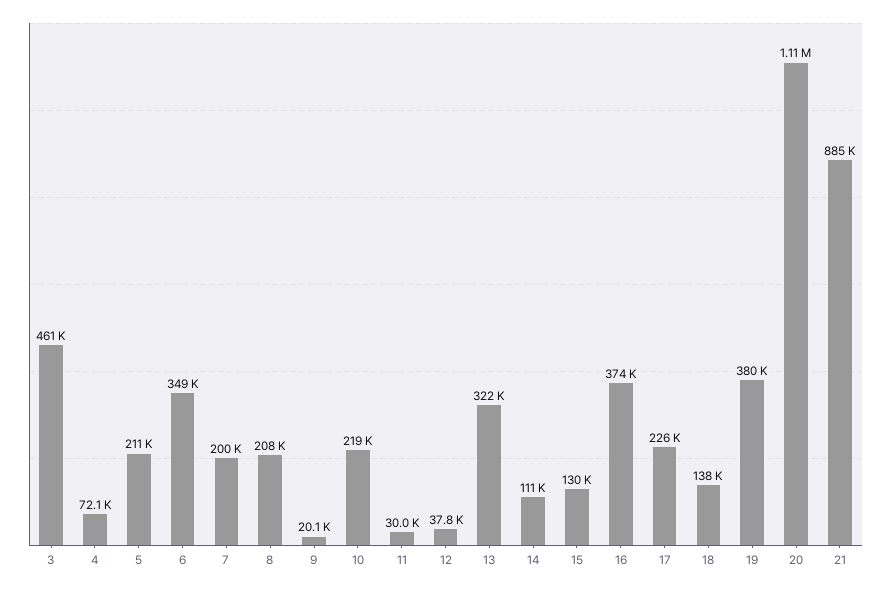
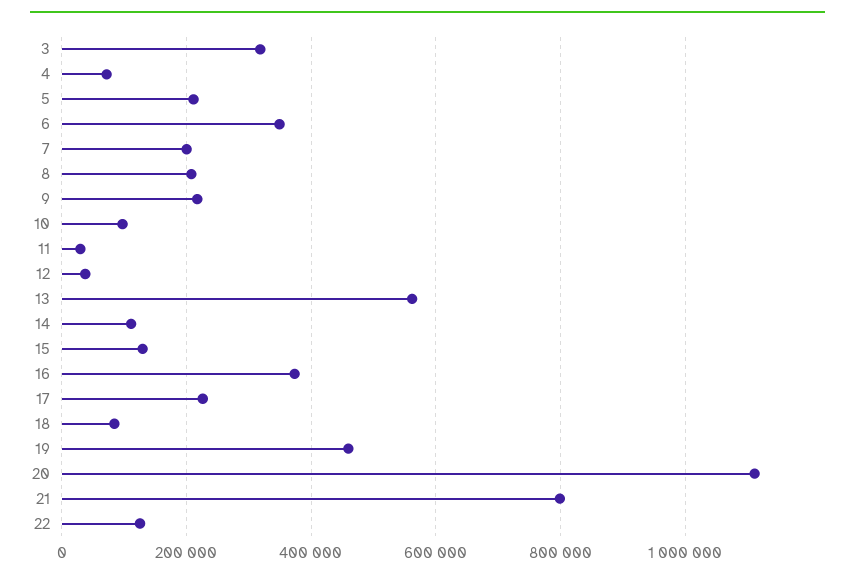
3: 461000 -> 320000
9: 20100 -> 220000
10: 219000 -> 100000
13: 322000 -> 560000
18: 138000 -> 80000
19: 380000 -> 460000
21: 885000 -> 800000
22: none -> 120000

